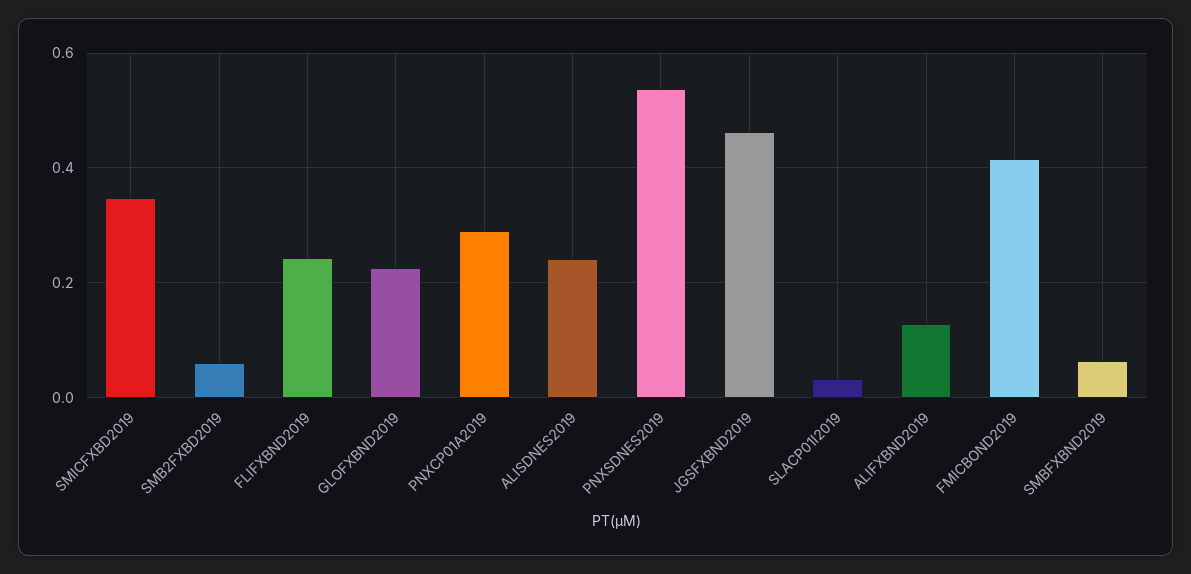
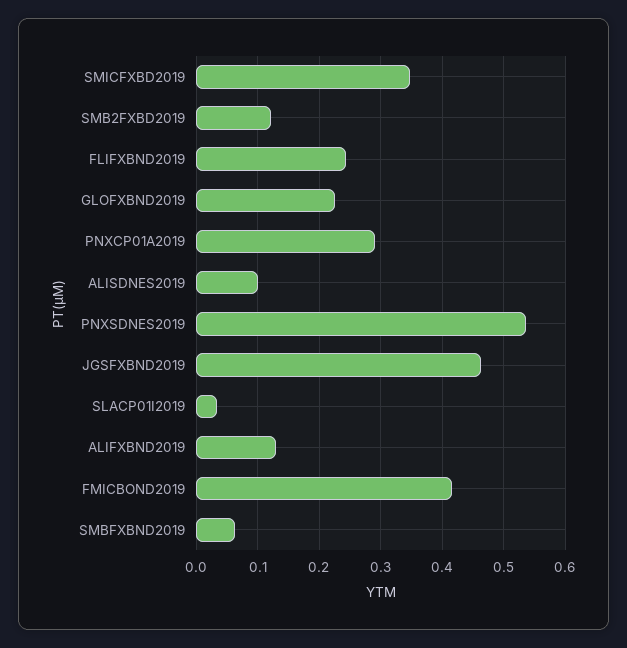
SMB2FXBD2019: 0.06 -> 0.12
ALISDNES2019: 0.24 -> 0.1

